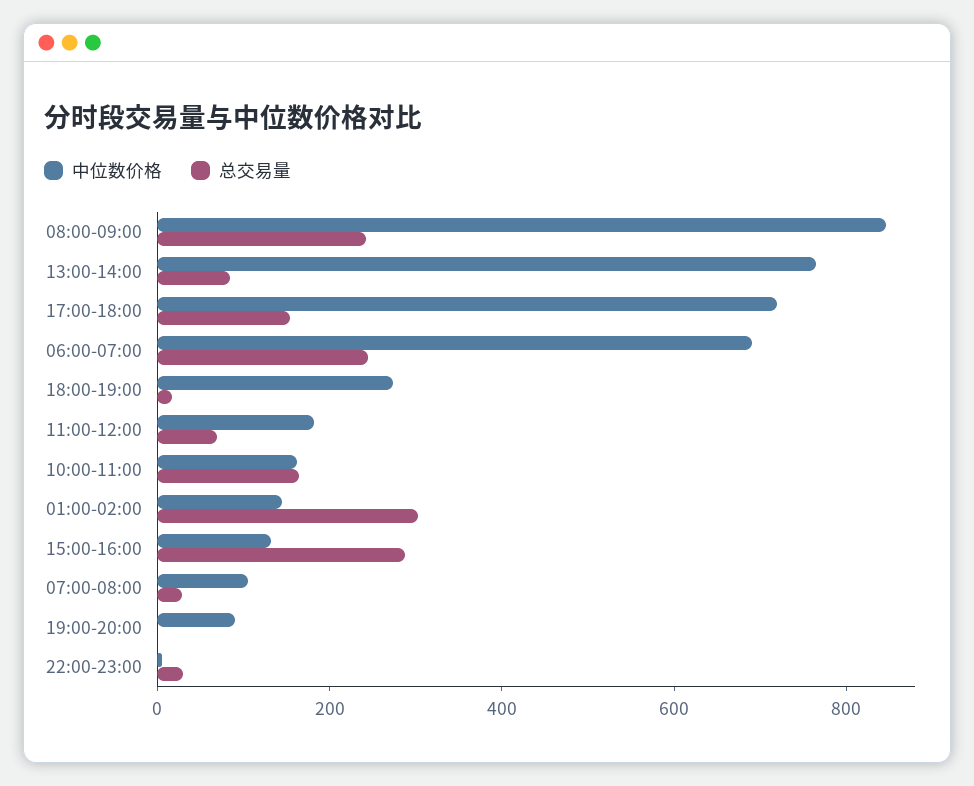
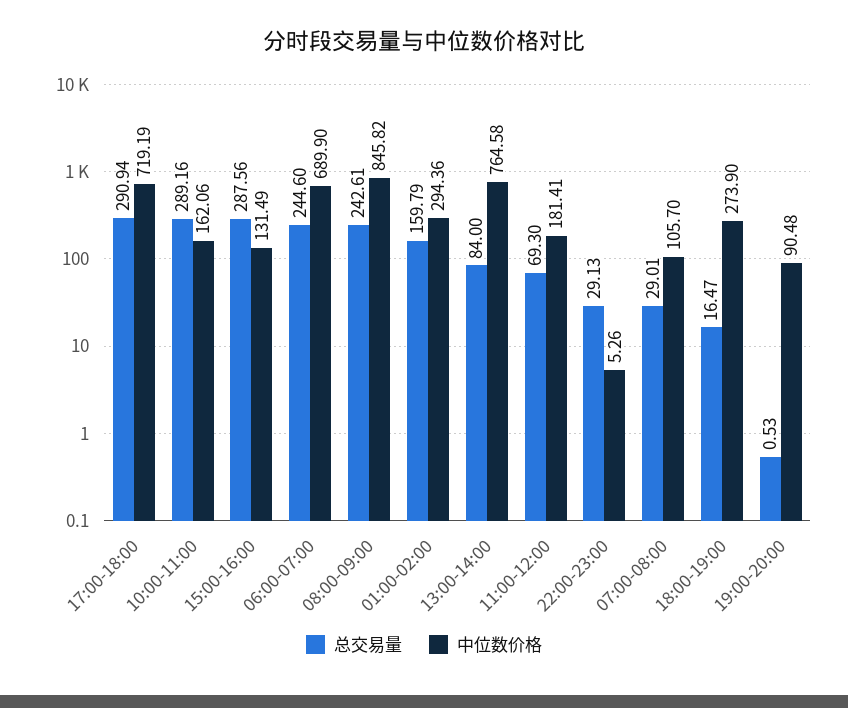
总交易量, 17:00-18:00: 150 -> 290.94
总交易量, 10:00-11:00: 150 -> 289.16
中位数价格, 01:00-02:00: 150 -> 294.36
总交易量, 01:00-02:00: 300 -> 159.79

